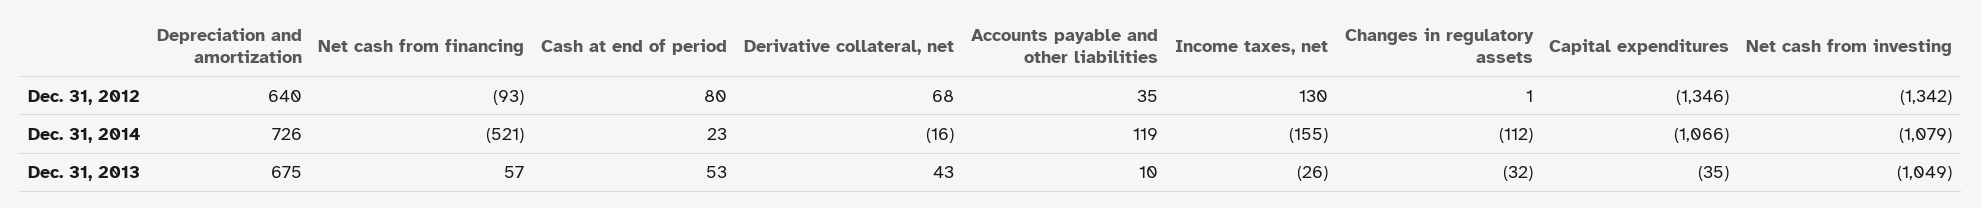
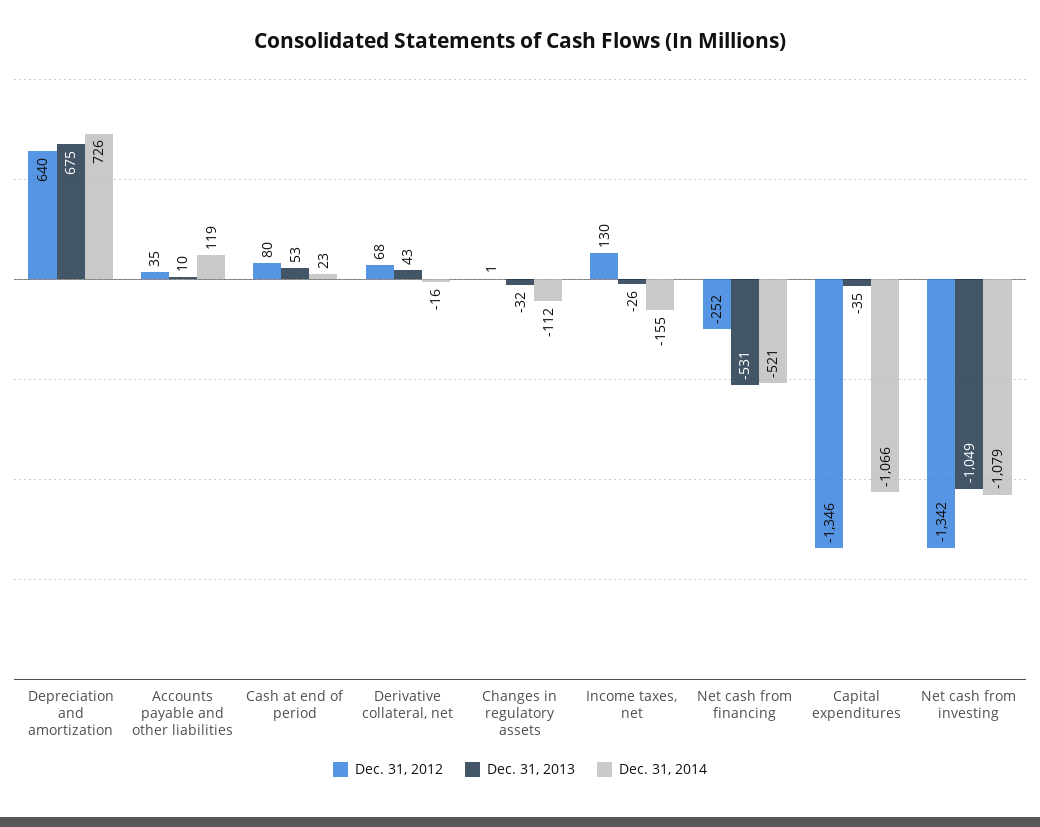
Dec. 31, 2012, Net cash from financing: -93 -> -252
Dec. 31, 2013, Net cash from financing: 57 -> -531

